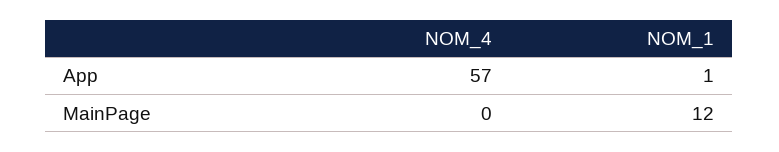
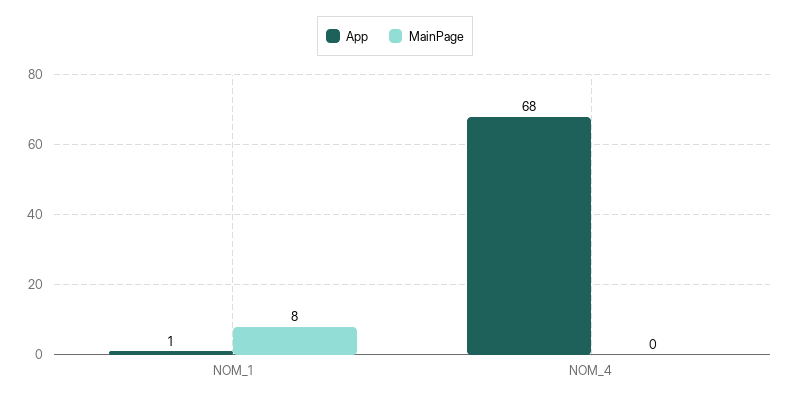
App, NOM_4: 57 -> 68
MainPage, NOM_1: 12 -> 8

